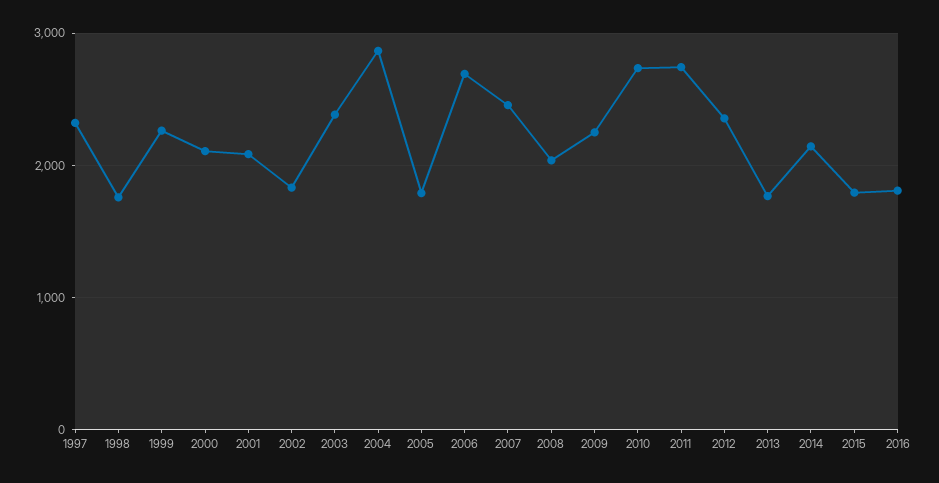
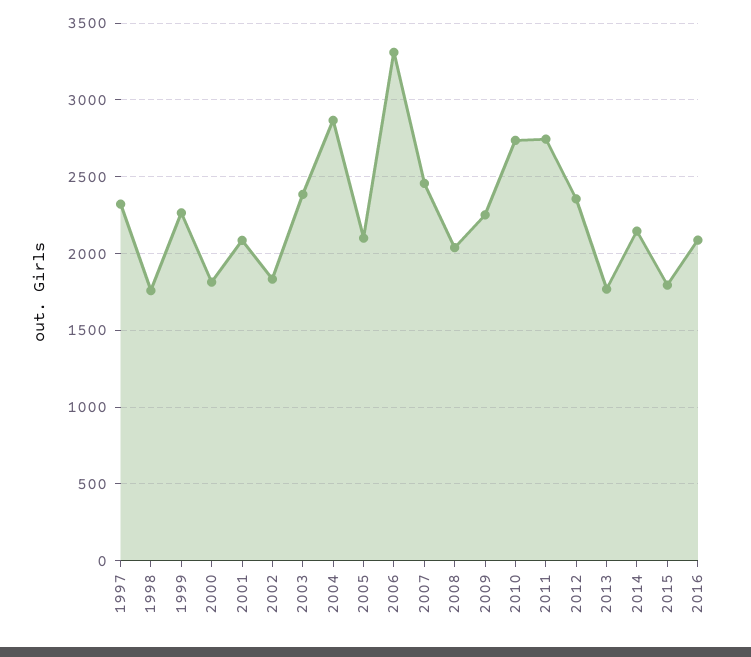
2000: 2100 -> 1800
2005: 1800 -> 2100
2006: 2700 -> 3300
2016: 1800 -> 2100

